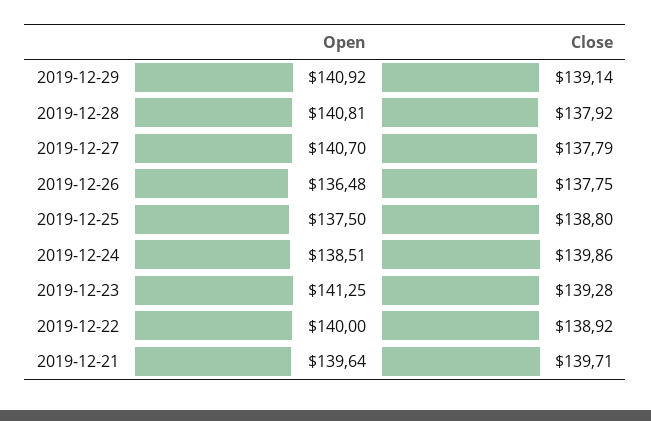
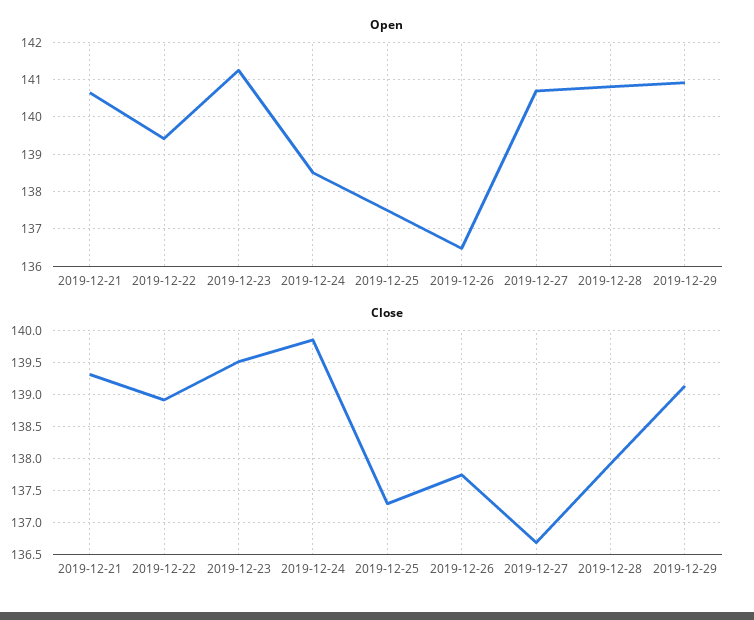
Close, 2019-12-27: 137.79 -> 136.7
Close, 2019-12-25: 138.8 -> 137.3
Close, 2019-12-23: 139.28 -> 139.5
Open, 2019-12-22: 140 -> 139.4
Open, 2019-12-21: 139.64 -> 140.6
Close, 2019-12-21: 139.71 -> 139.3

